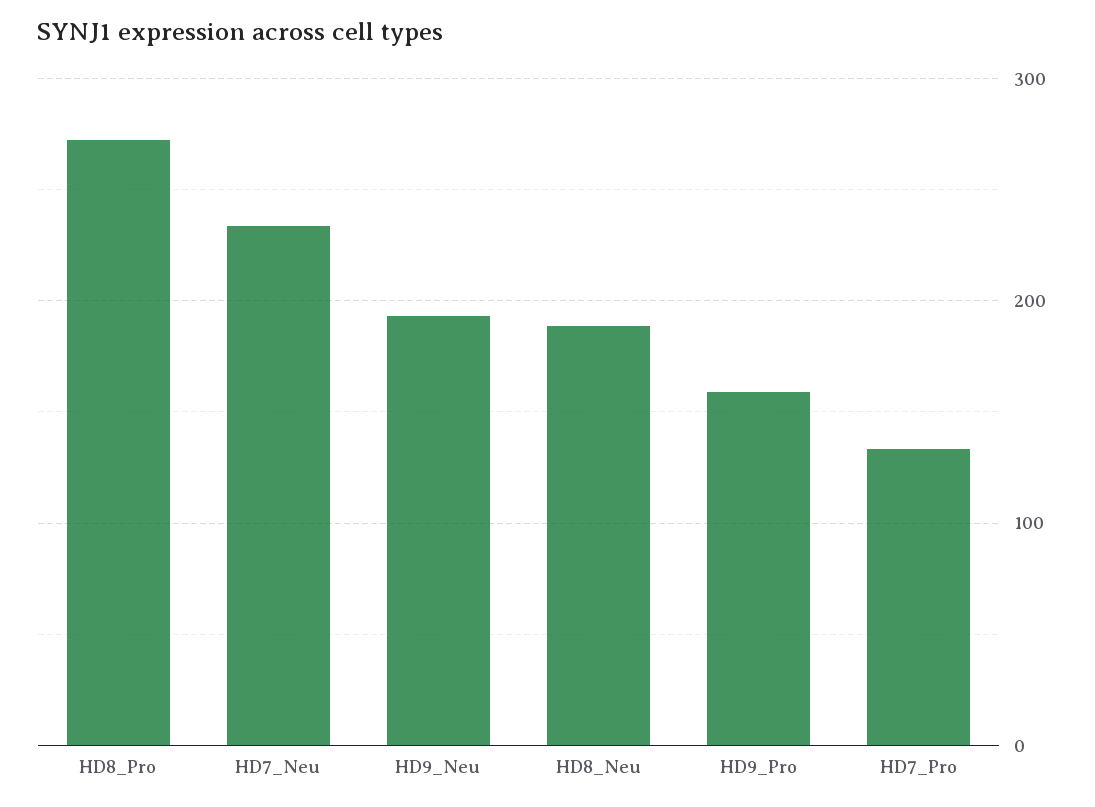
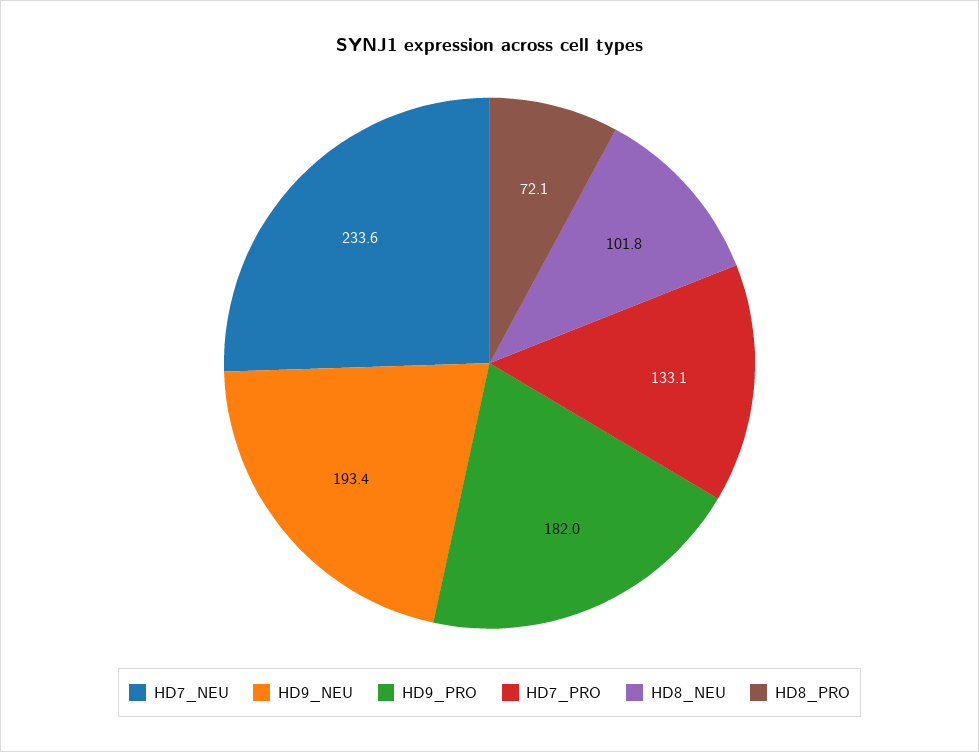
HD8_Pro: 270 -> 72.1
HD8_Neu: 190 -> 101.8
HD9_Pro: 160 -> 182

